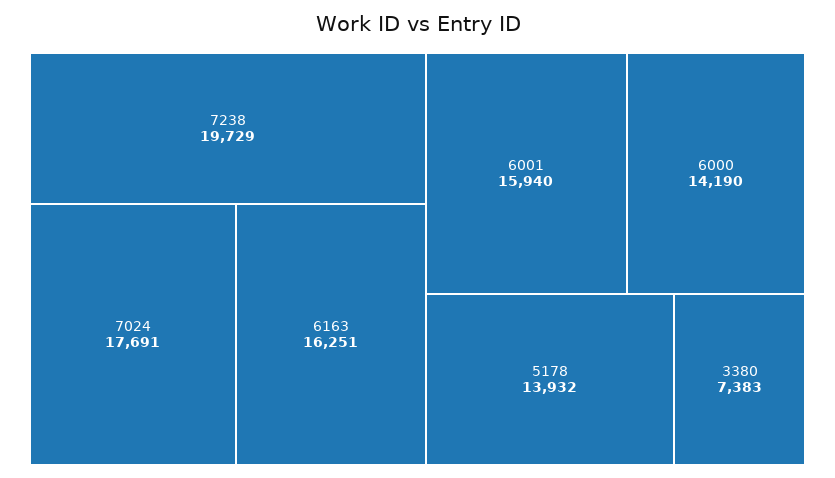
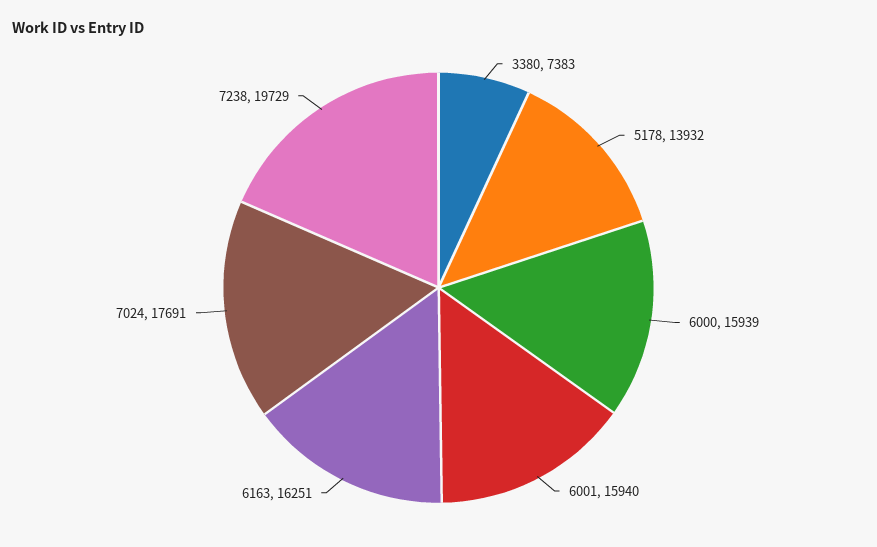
6000: 14190 -> 15939

